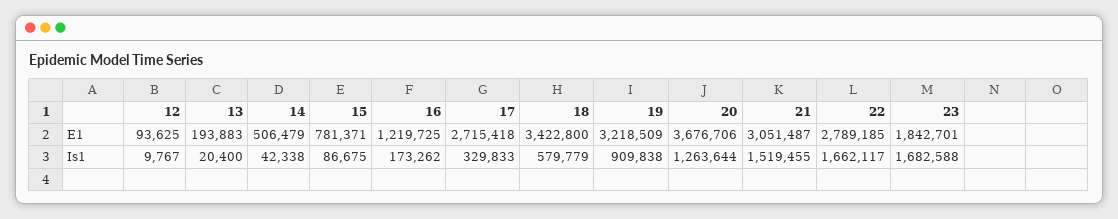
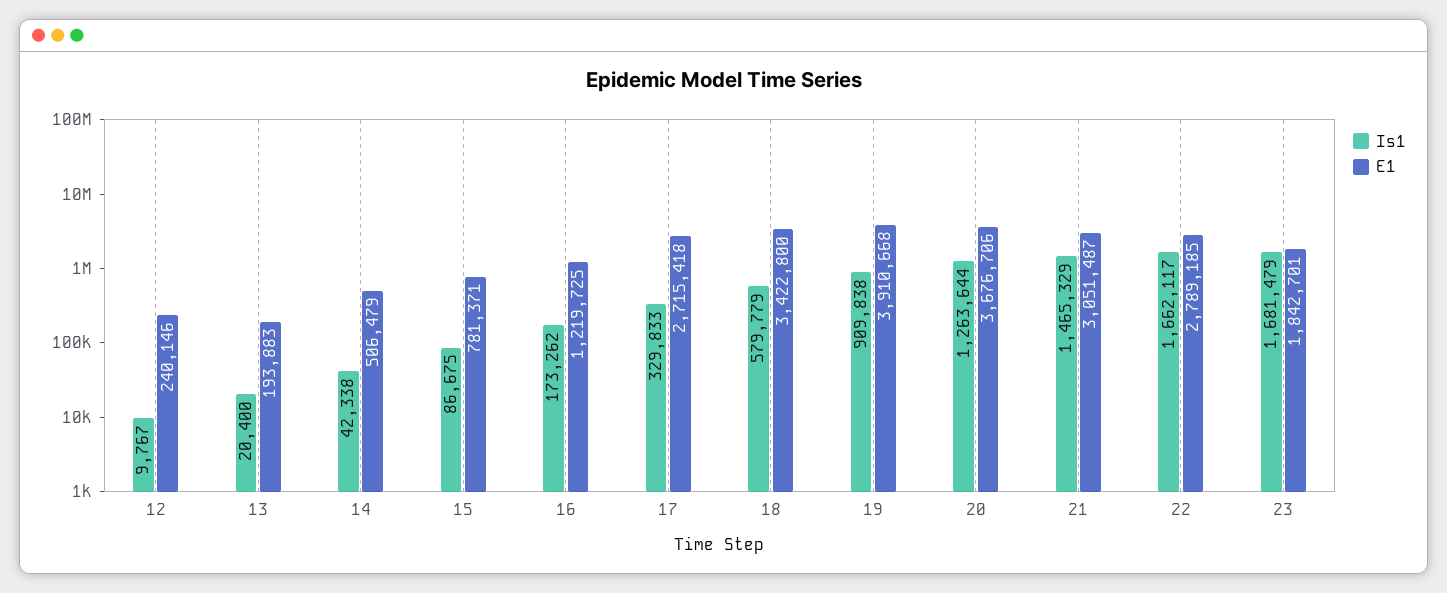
E1, 12: 93625 -> 240146
E1, 19: 3218509 -> 3910668
Is1, 21: 1519455 -> 1465329
Is1, 23: 1682588 -> 1681479

